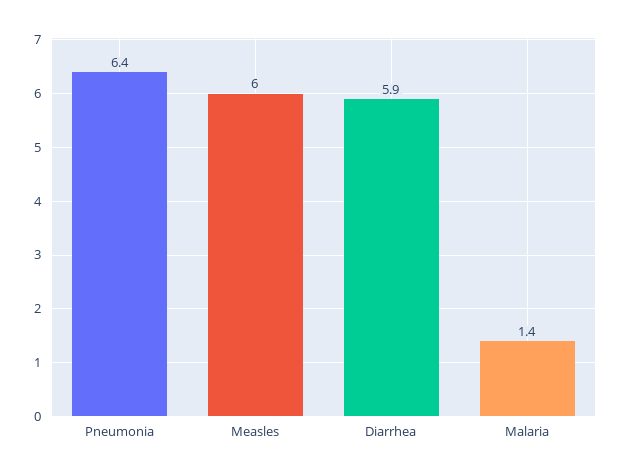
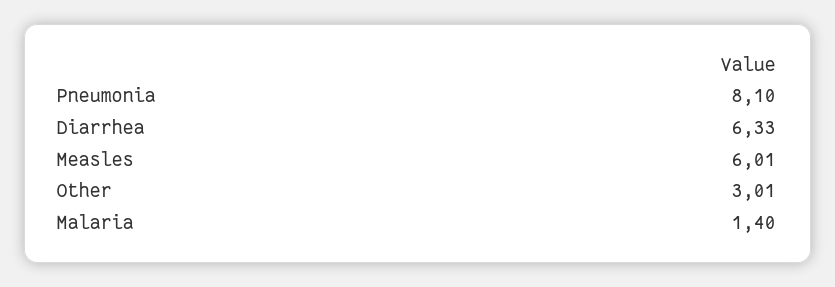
Pneumonia: 6.4 -> 8.1
Diarrhea: 5.9 -> 6.33
Other: none -> 3.01

